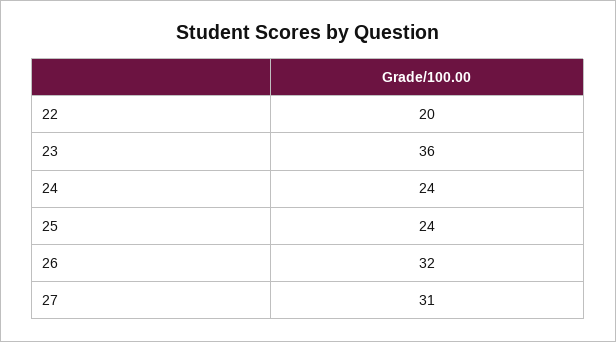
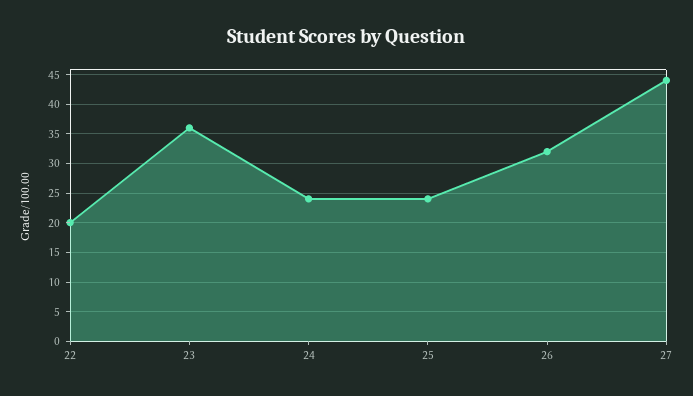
27: 31 -> 45

